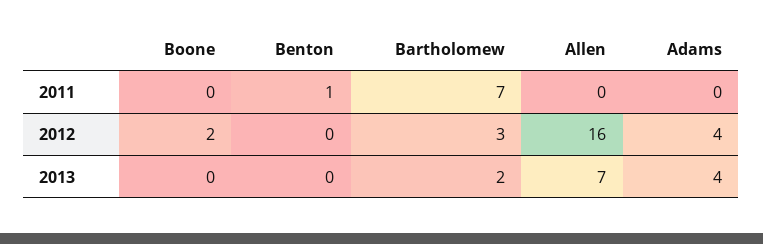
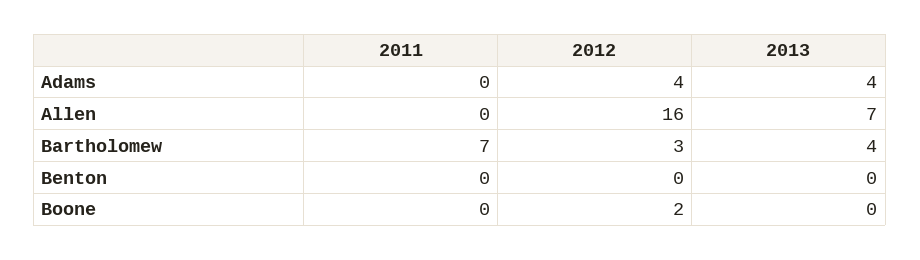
Benton, 2011: 1 -> 0
Bartholomew, 2013: 2 -> 4

